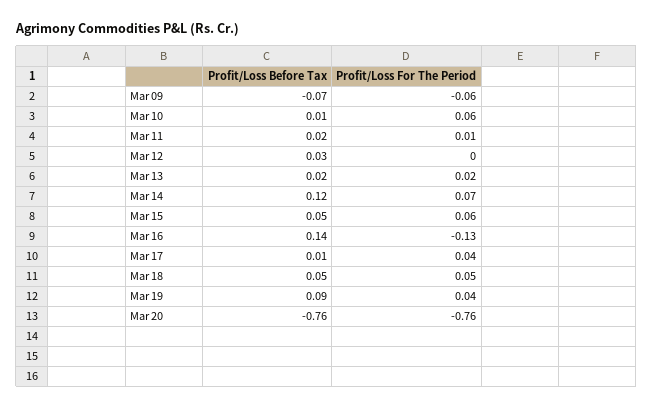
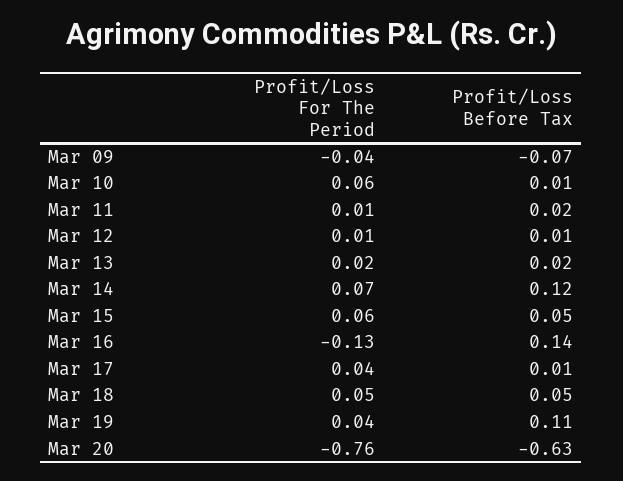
Profit/Loss For The Period, Mar 09: -0.06 -> -0.04
Profit/Loss Before Tax, Mar 12: 0.03 -> 0.01
Profit/Loss For The Period, Mar 12: 0 -> 0.01
Profit/Loss Before Tax, Mar 19: 0.09 -> 0.11
Profit/Loss Before Tax, Mar 20: -0.76 -> -0.63

